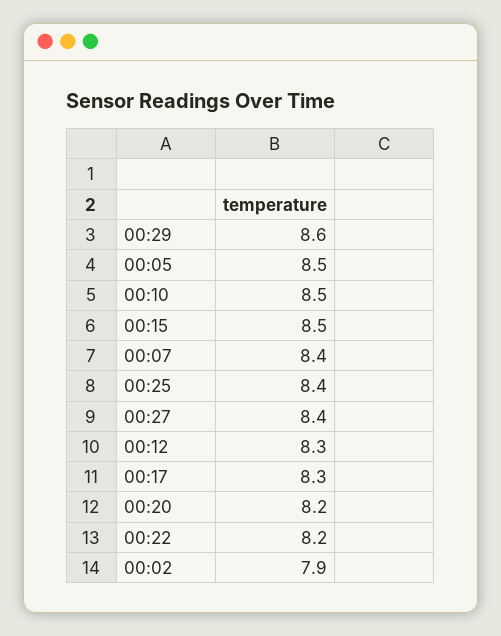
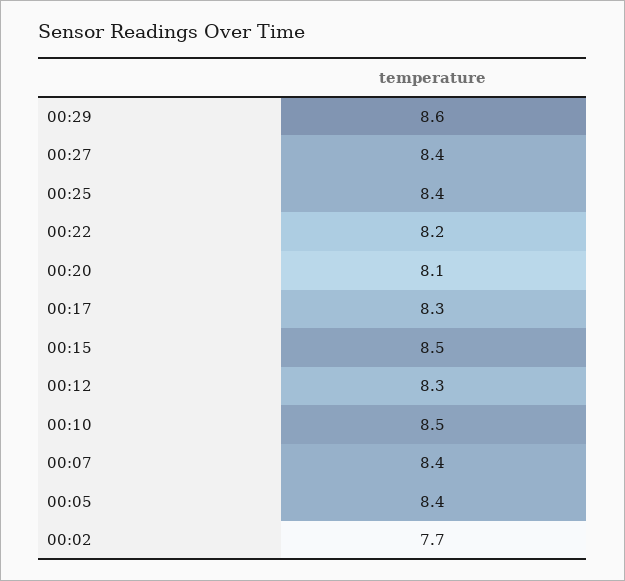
00:05: 8.5 -> 8.4
00:20: 8.2 -> 8.1
00:02: 7.9 -> 7.7

